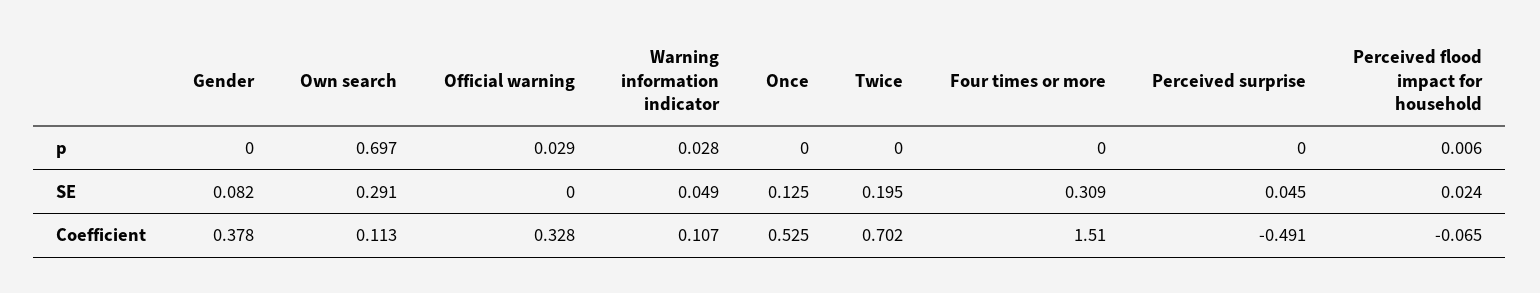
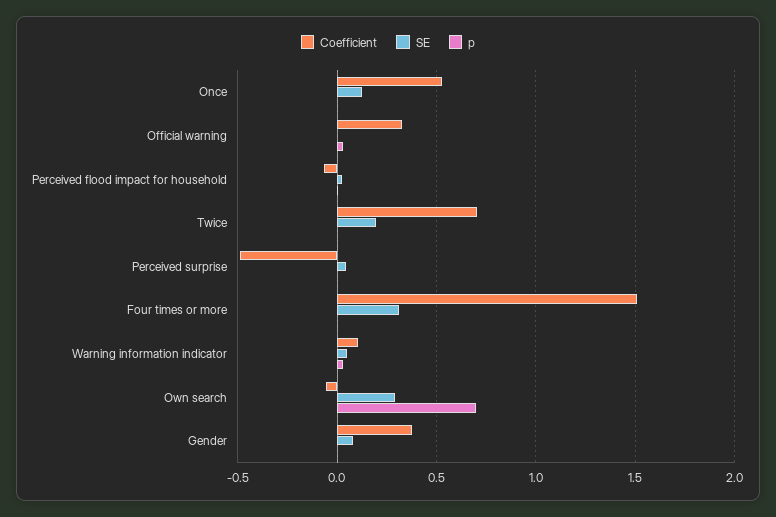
Coefficient, Own search: 0.113 -> -0.05

